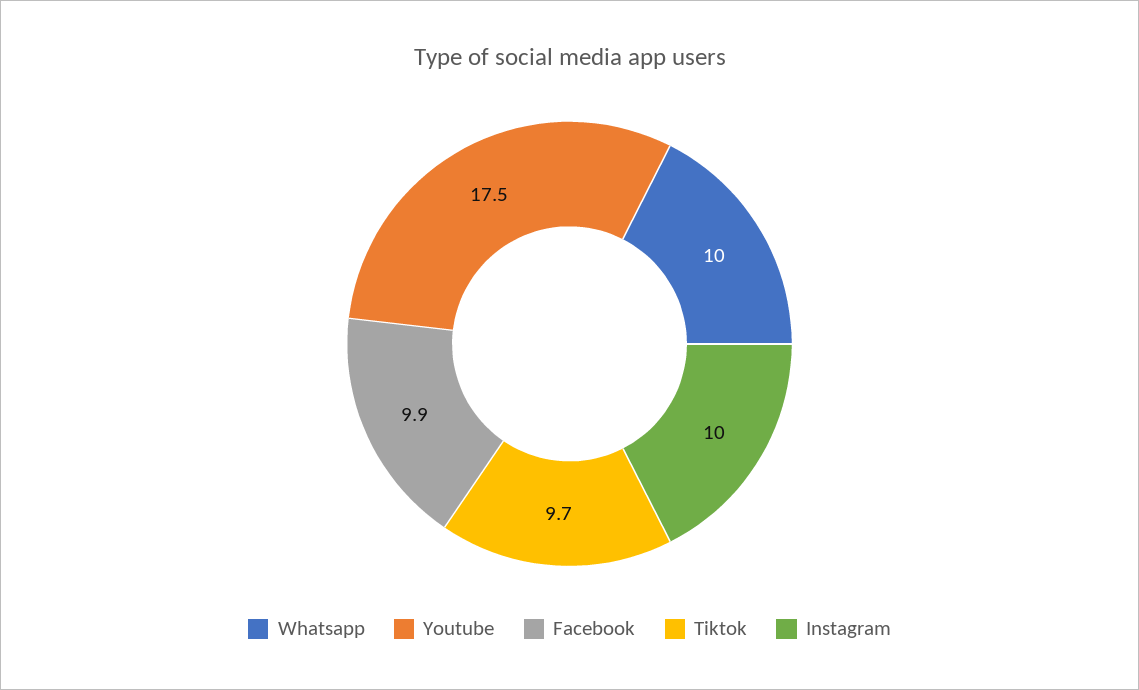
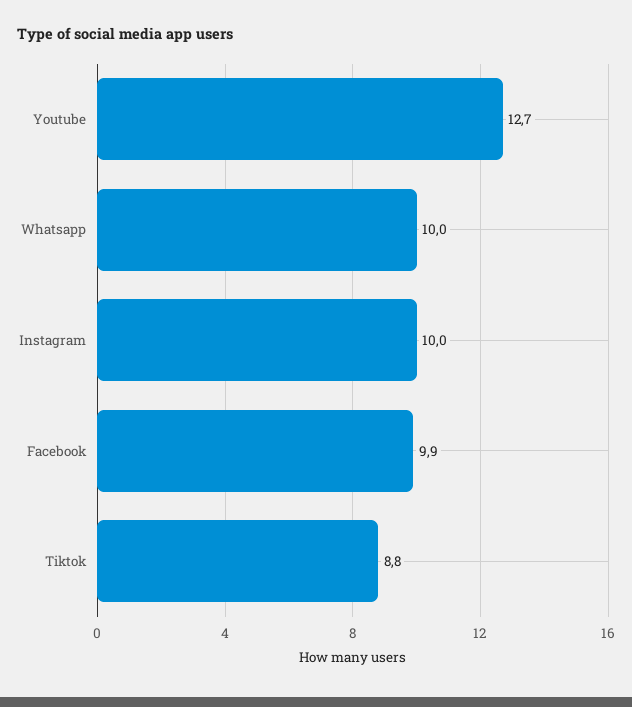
Youtube: 17.5 -> 12.7
Tiktok: 9.7 -> 8.8

